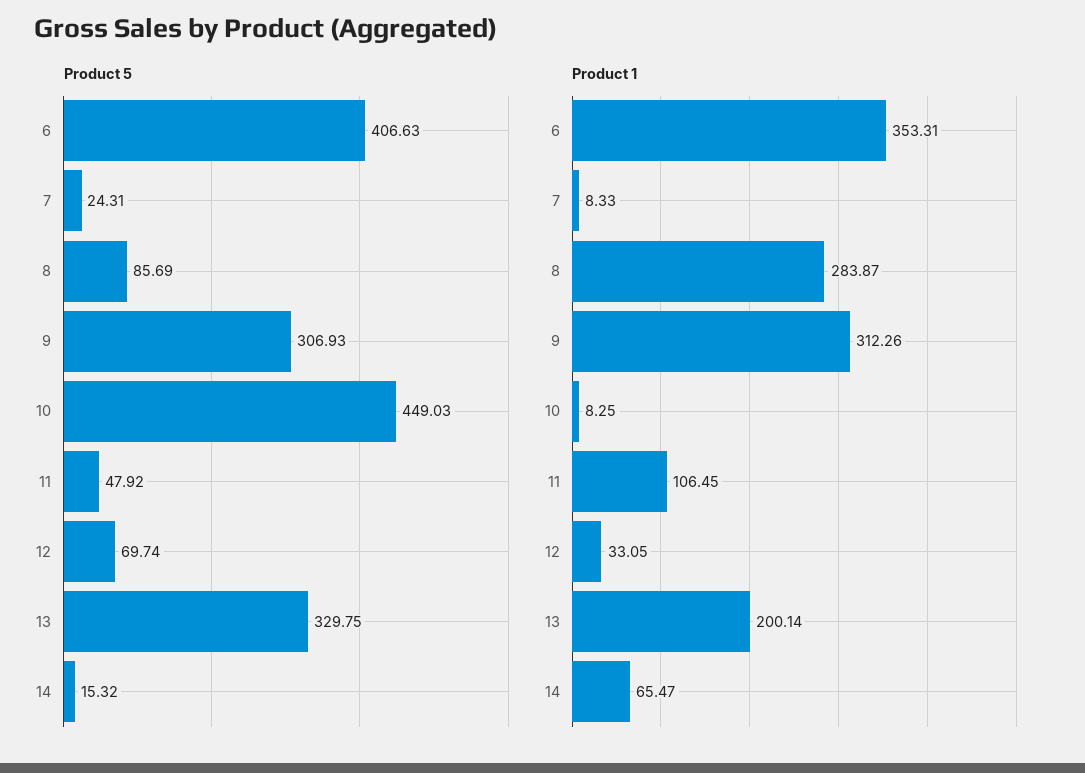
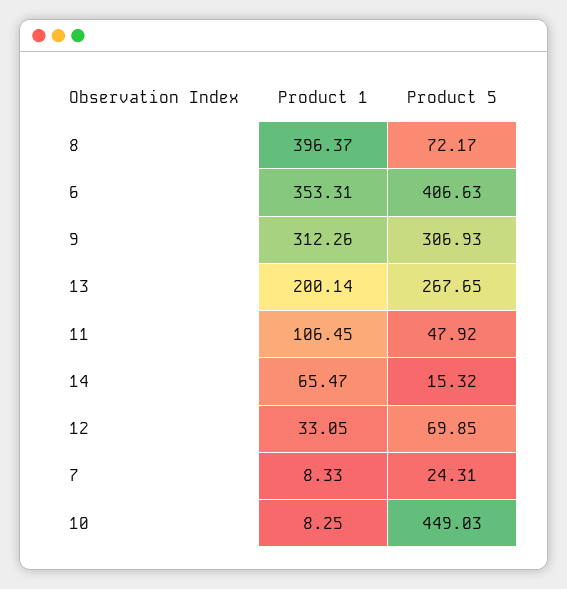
Product 5, 8: 85.69 -> 72.17
Product 5, 12: 69.74 -> 69.85
Product 5, 13: 329.75 -> 267.65
Product 1, 8: 283.87 -> 396.37

